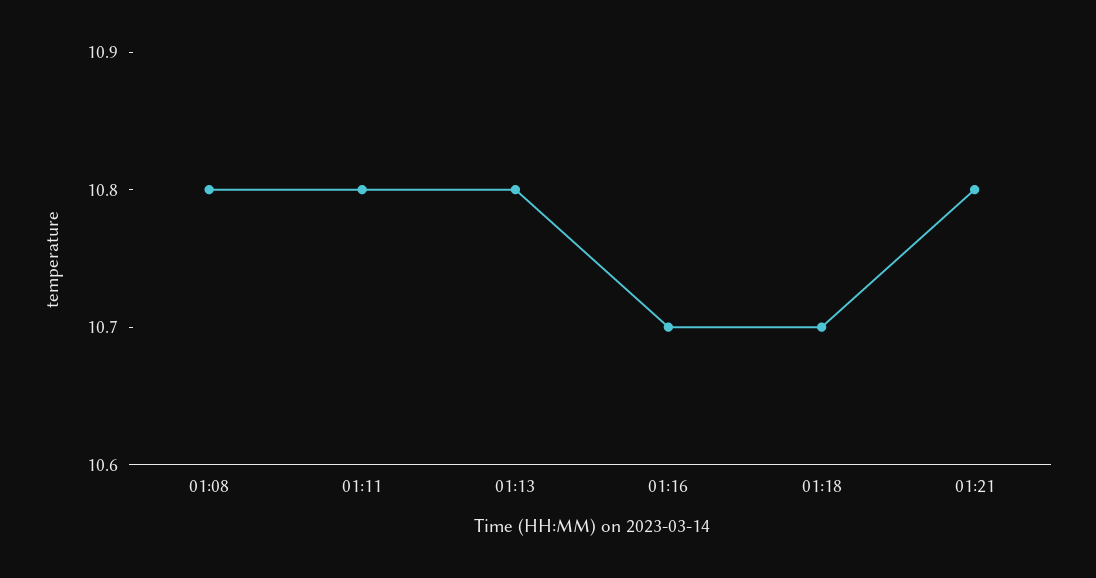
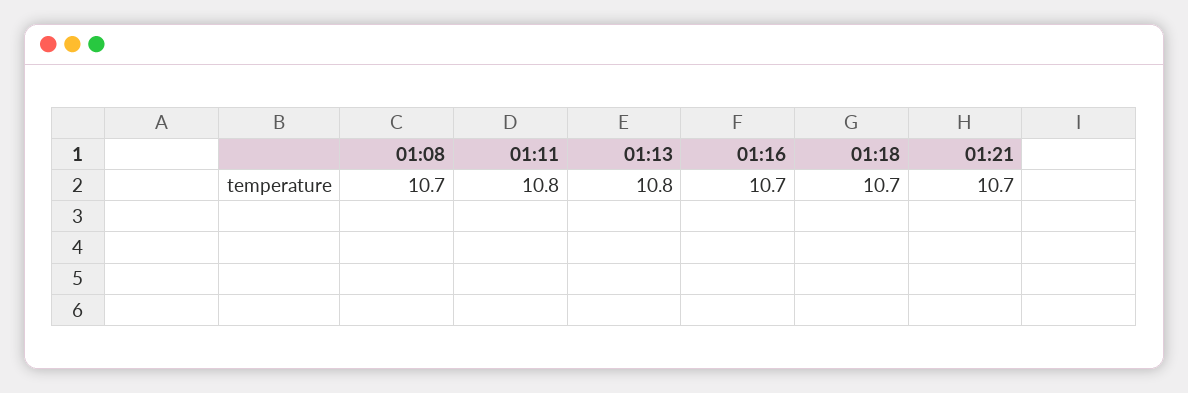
01:08: 10.8 -> 10.7
01:21: 10.8 -> 10.7

